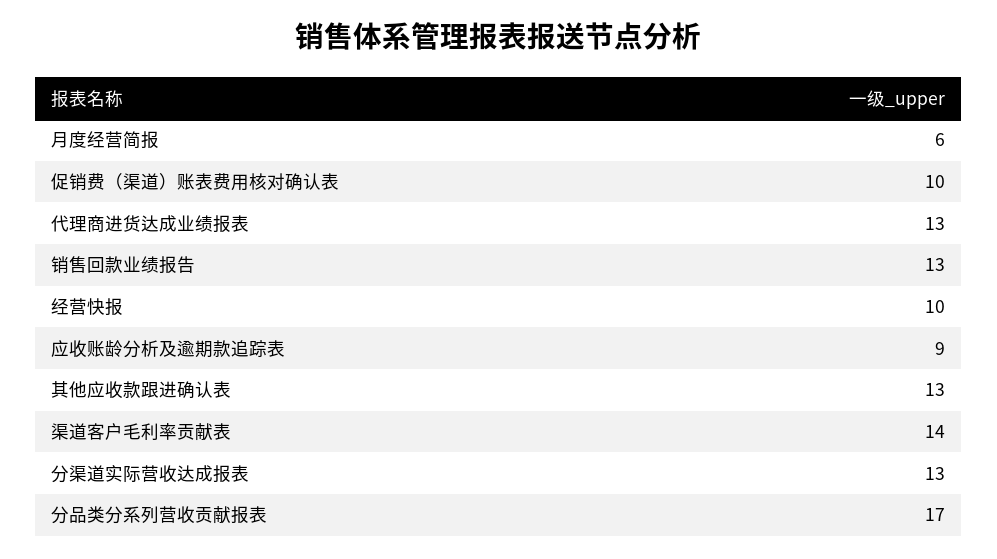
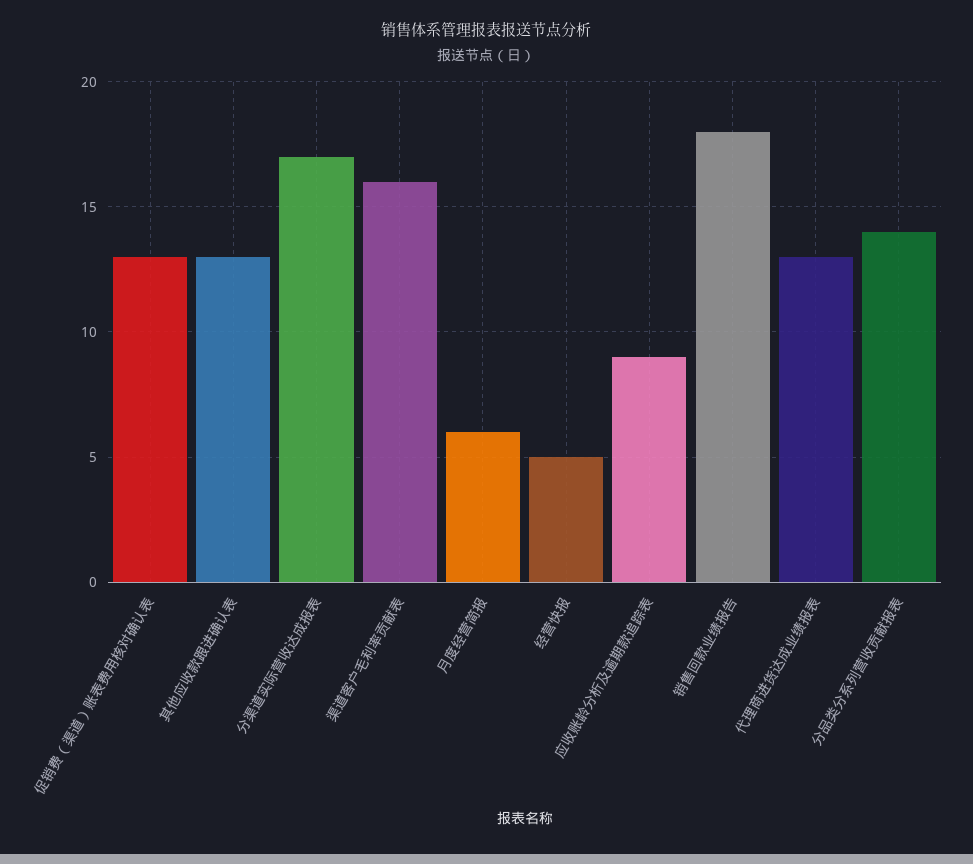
促销费（渠道）账表费用核对确认表: 10 -> 13
销售回款业绩报告: 13 -> 18
经营快报: 10 -> 5
渠道客户毛利率贡献表: 14 -> 16
分渠道实际营收达成报表: 13 -> 17
分品类分系列营收贡献报表: 17 -> 14

